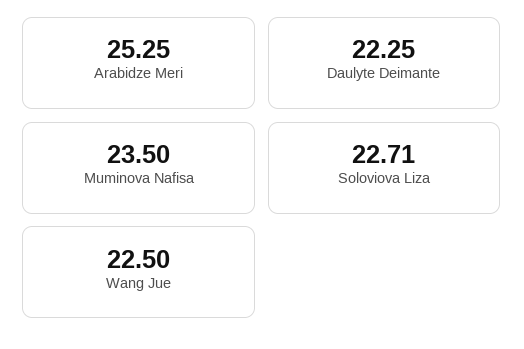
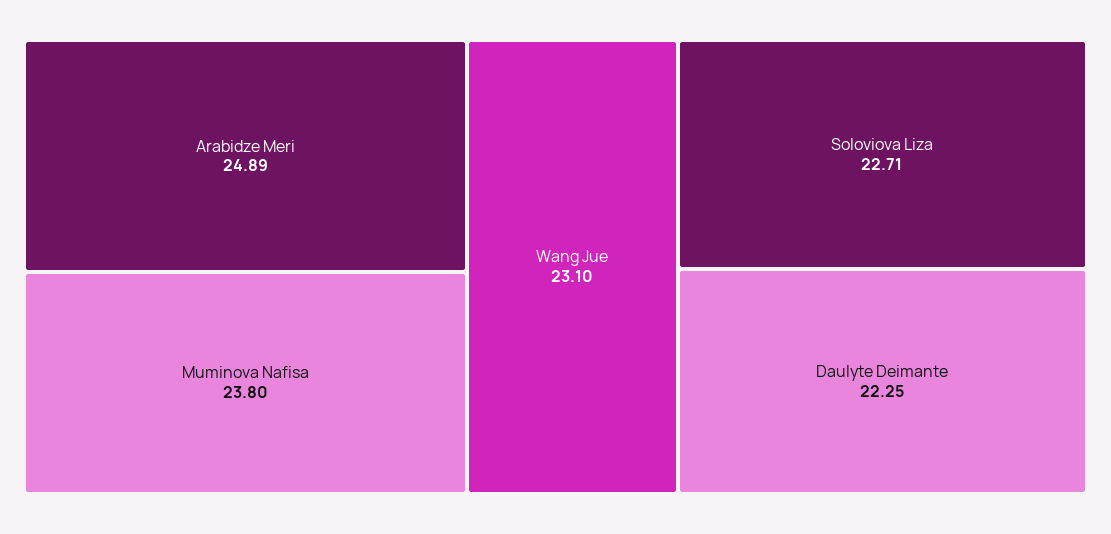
Arabidze Meri: 25.25 -> 24.89
Muminova Nafisa: 23.5 -> 23.8
Wang Jue: 22.5 -> 23.1

